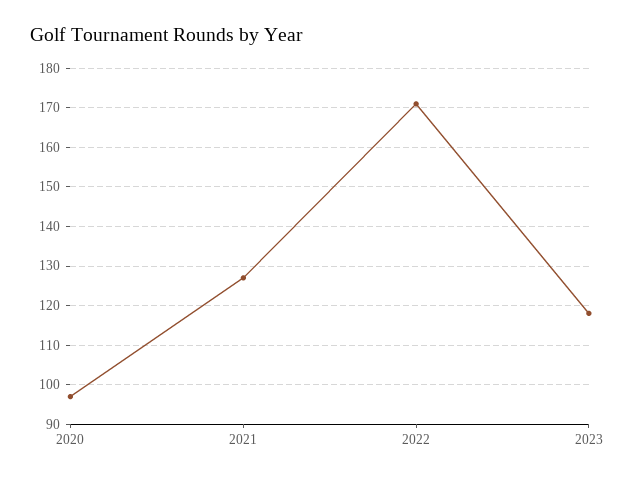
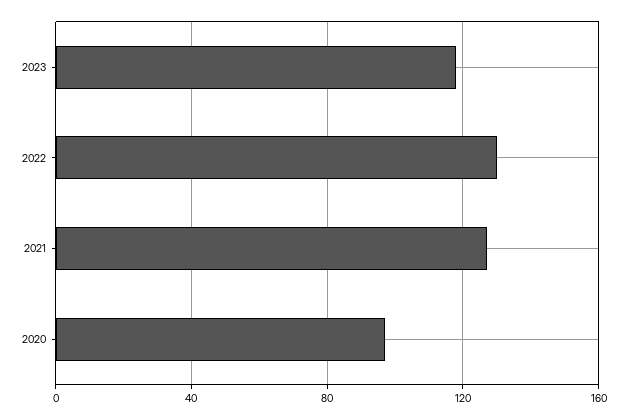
2022: 170 -> 130

